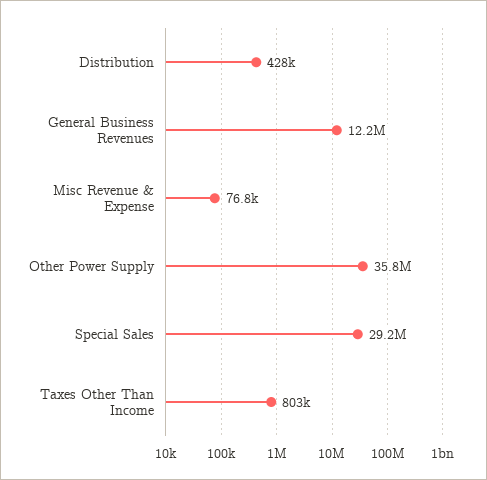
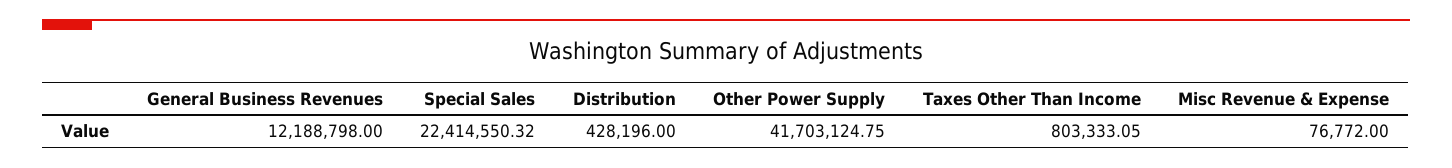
Other Power Supply: 35800000 -> 41703124.75
Special Sales: 29200000 -> 22414550.32

